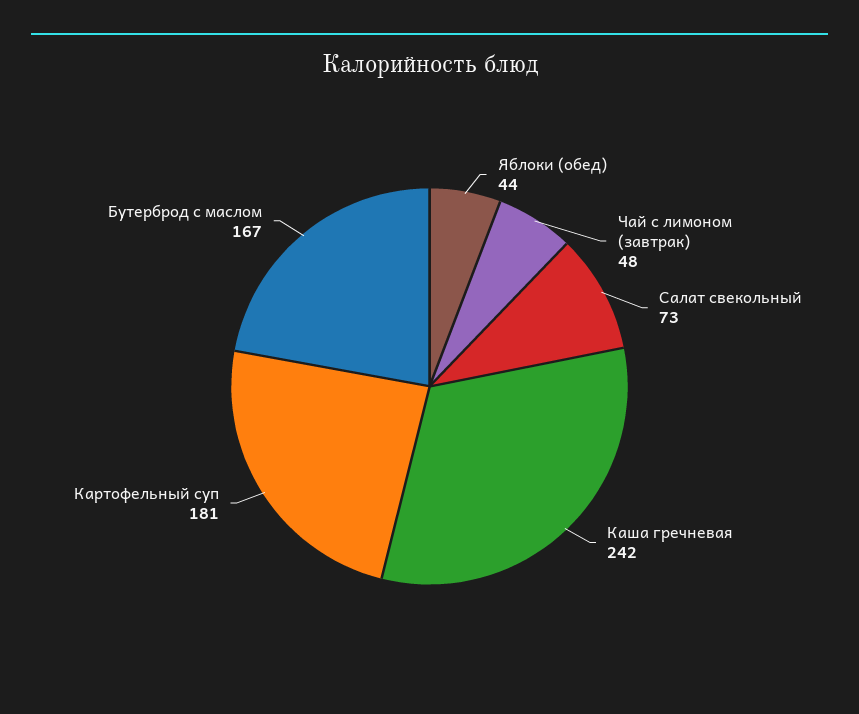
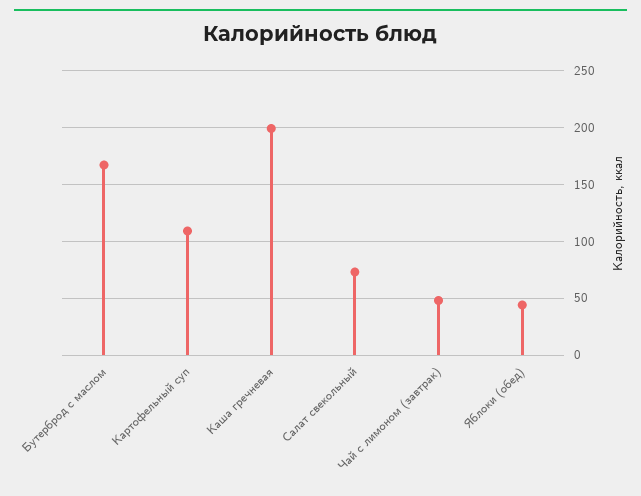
Каша гречневая: 242 -> 200
Картофельный суп: 181 -> 110

